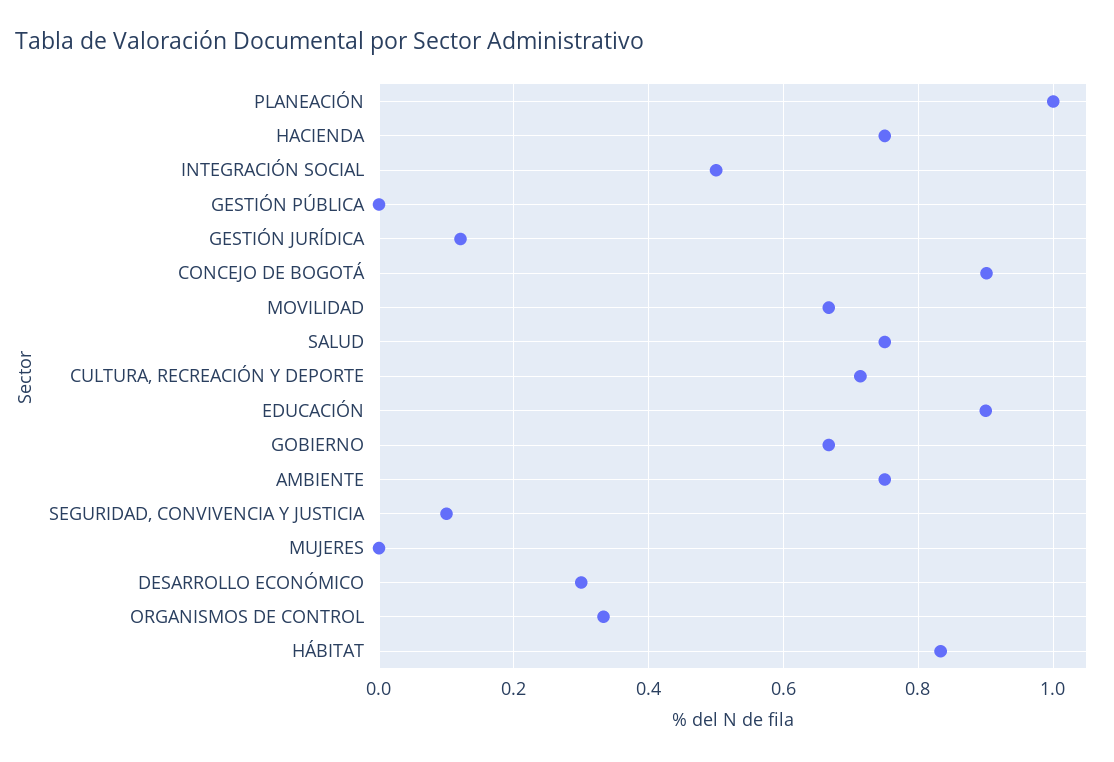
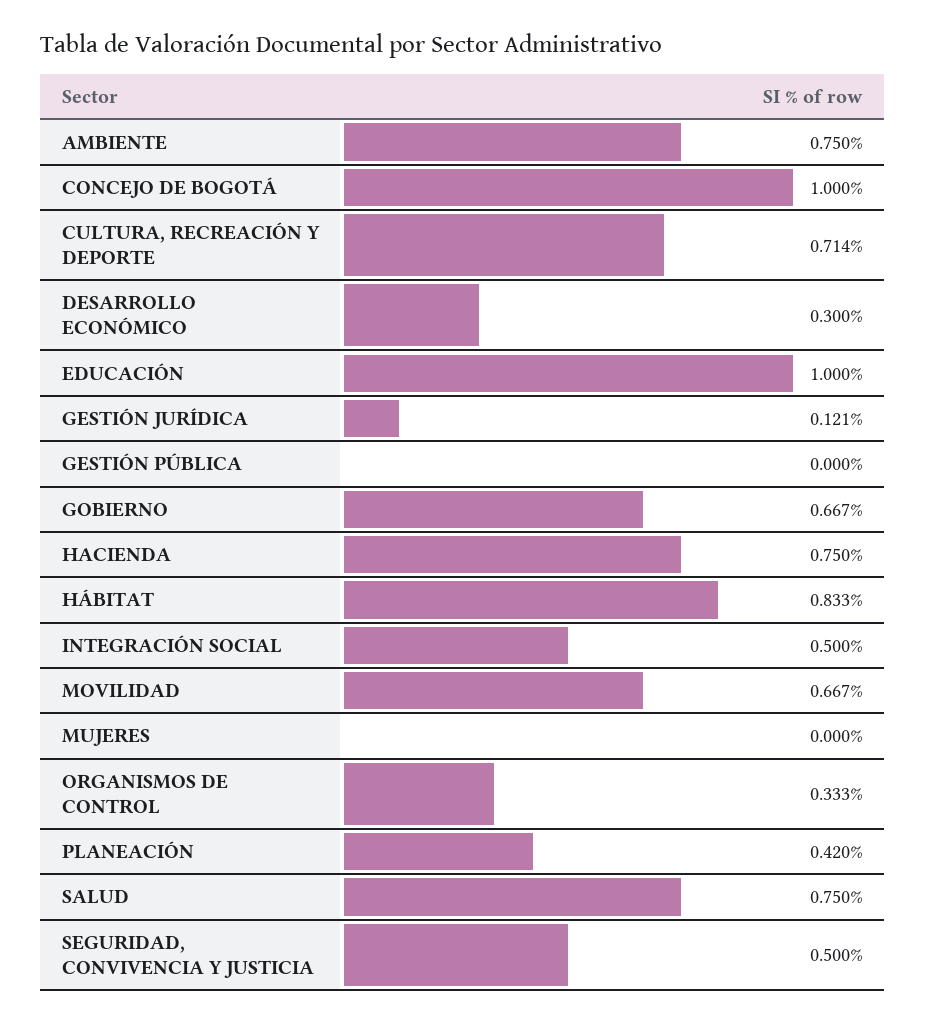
PLANEACIÓN: 1 -> 0.42
CONCEJO DE BOGOTÁ: 0.9 -> 1
EDUCACIÓN: 0.9 -> 1
SEGURIDAD, CONVIVENCIA Y JUSTICIA: 0.1 -> 0.5

